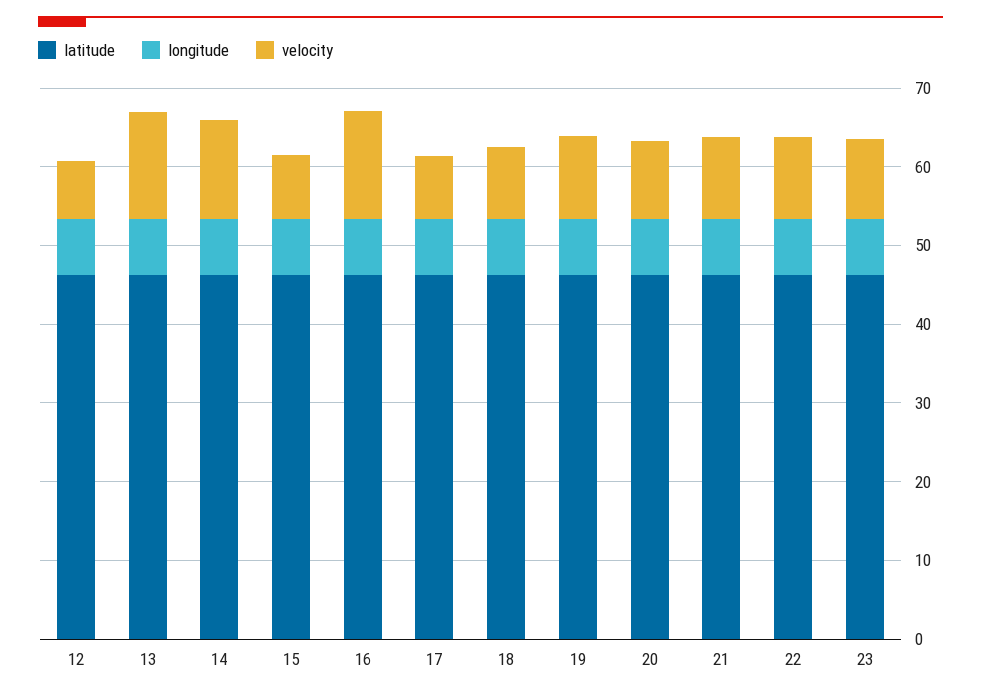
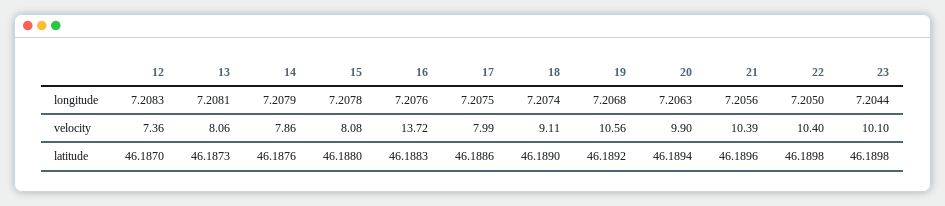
velocity, 13: 14 -> 8.06
velocity, 14: 12 -> 7.86

